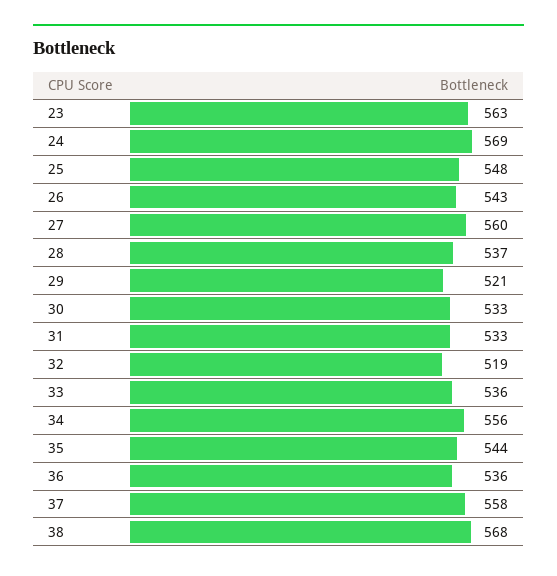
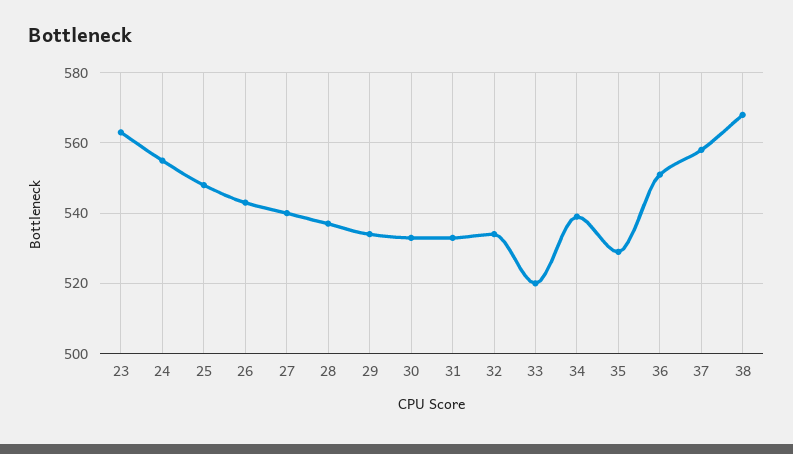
24: 569 -> 555
27: 560 -> 540
29: 521 -> 535
32: 519 -> 535
33: 536 -> 520
34: 556 -> 540
35: 544 -> 530
36: 536 -> 550

